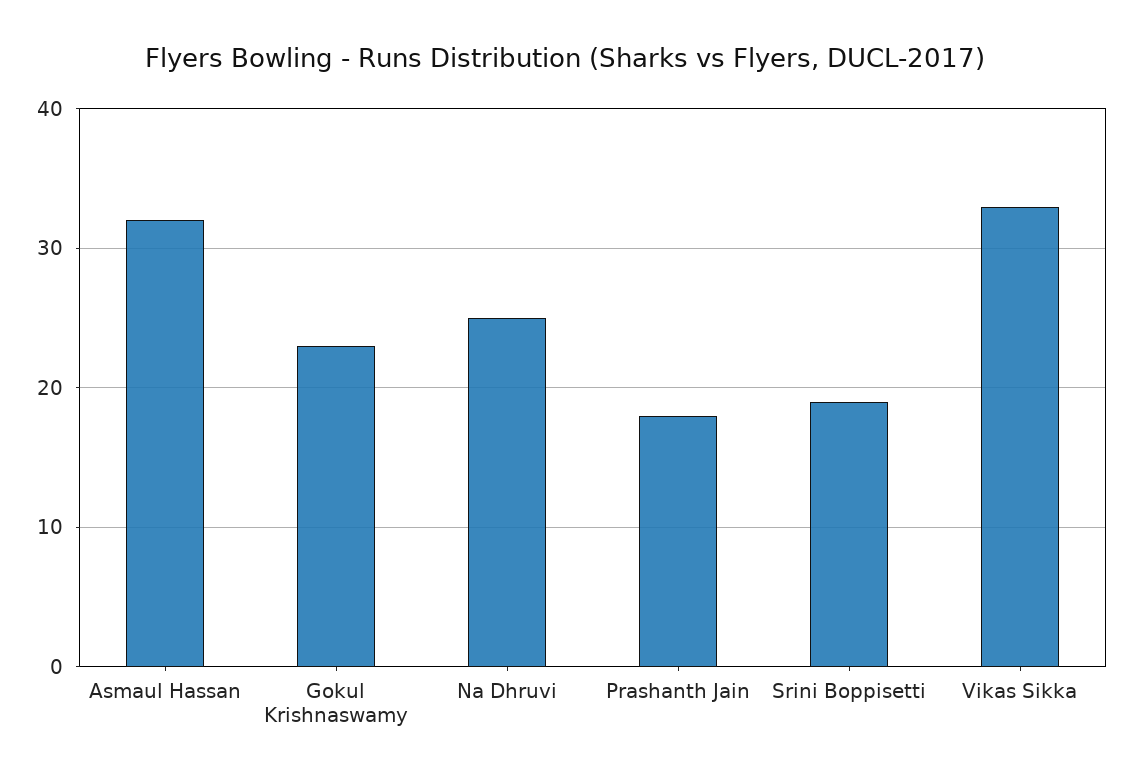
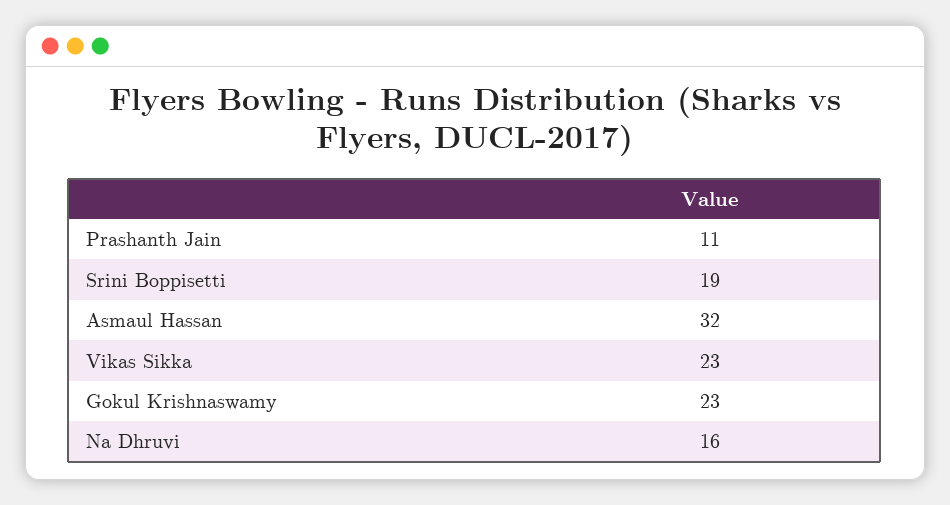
Na Dhruvi: 25 -> 16
Prashanth Jain: 18 -> 11
Vikas Sikka: 33 -> 23

